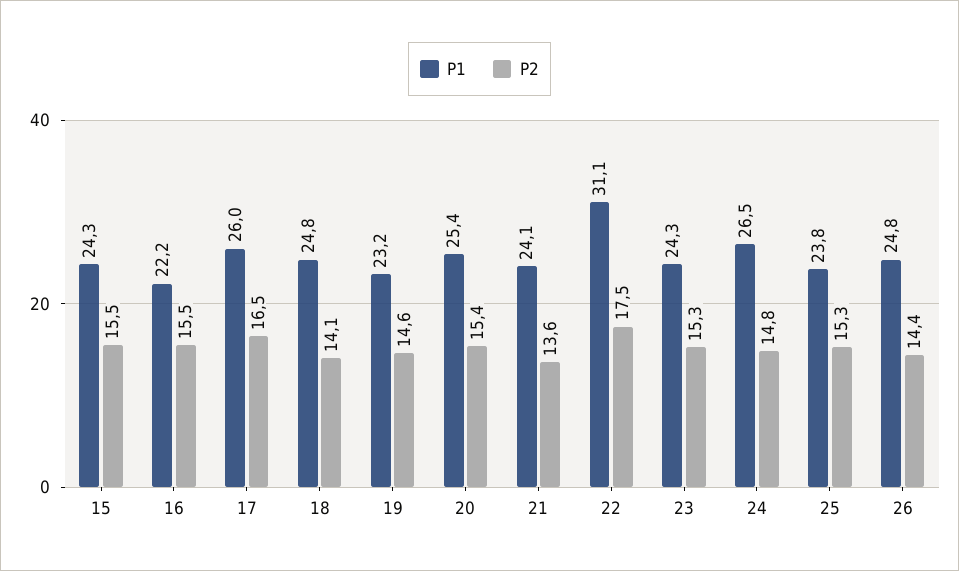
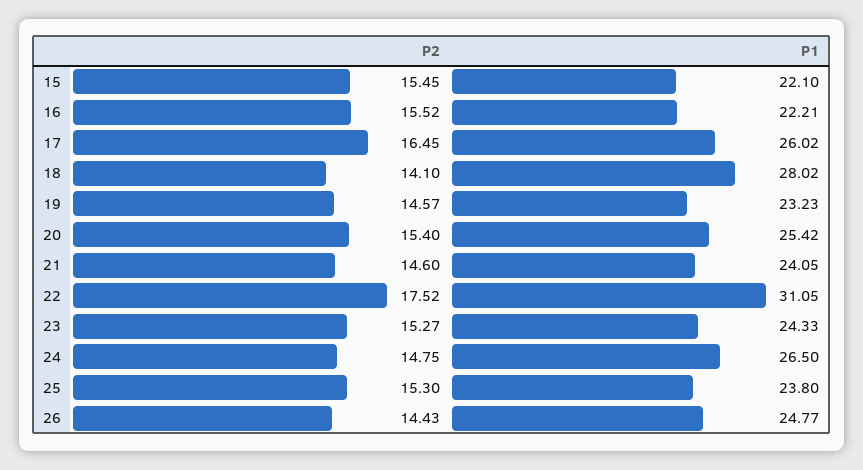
P1, 15: 24.3 -> 22.1
P1, 18: 24.8 -> 28.02
P2, 21: 13.6 -> 14.6

